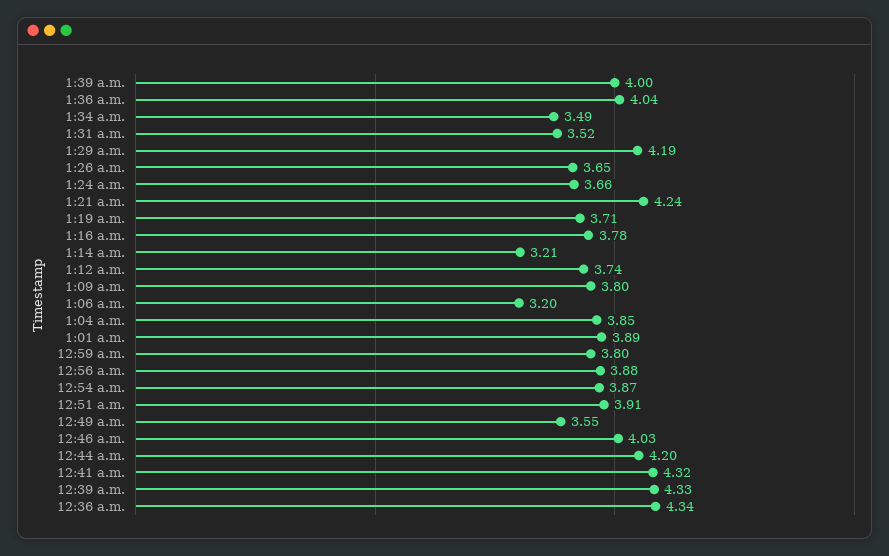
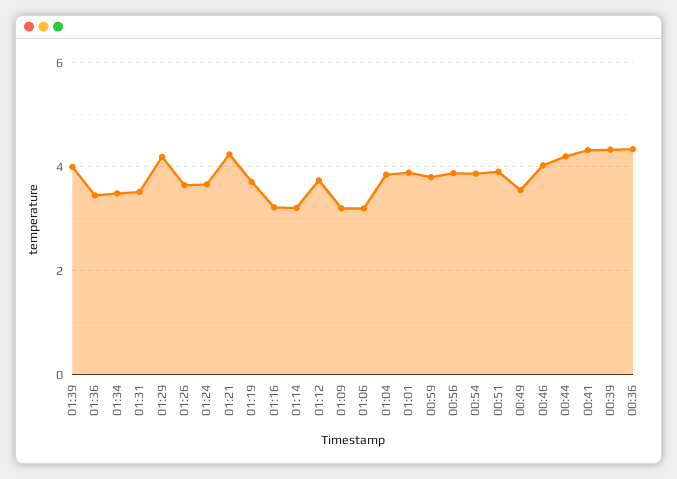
1:36 a.m.: 4.04 -> 3.4
1:16 a.m.: 3.78 -> 3.2
1:09 a.m.: 3.8 -> 3.2

